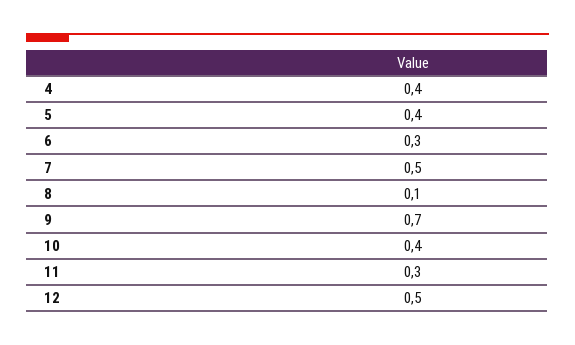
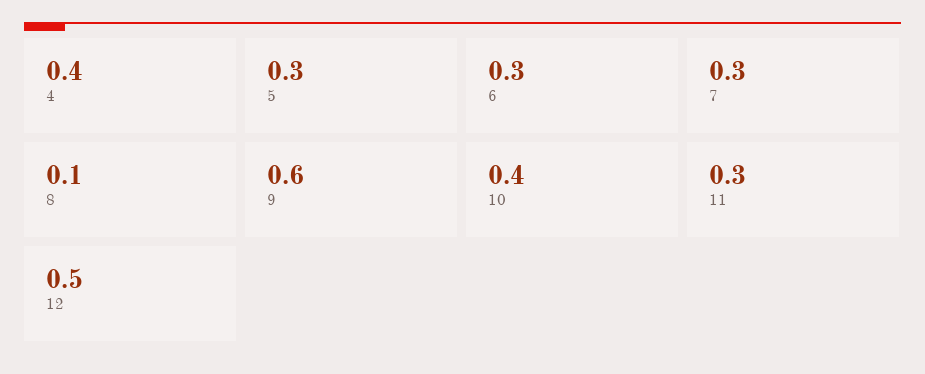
5: 0.4 -> 0.3
7: 0.5 -> 0.3
9: 0.7 -> 0.6

